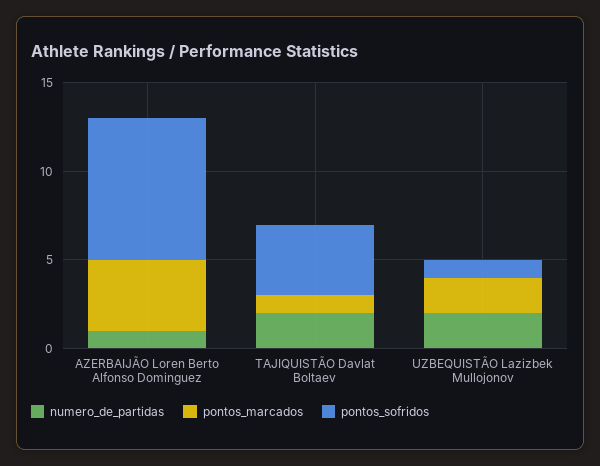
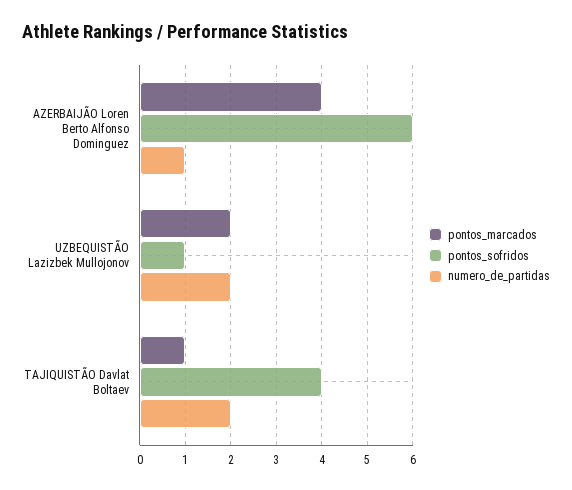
pontos_sofridos, AZERBAIJÃO Loren Berto Alfonso Dominguez: 8 -> 6

